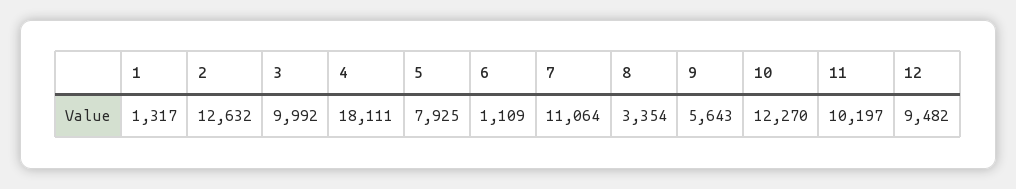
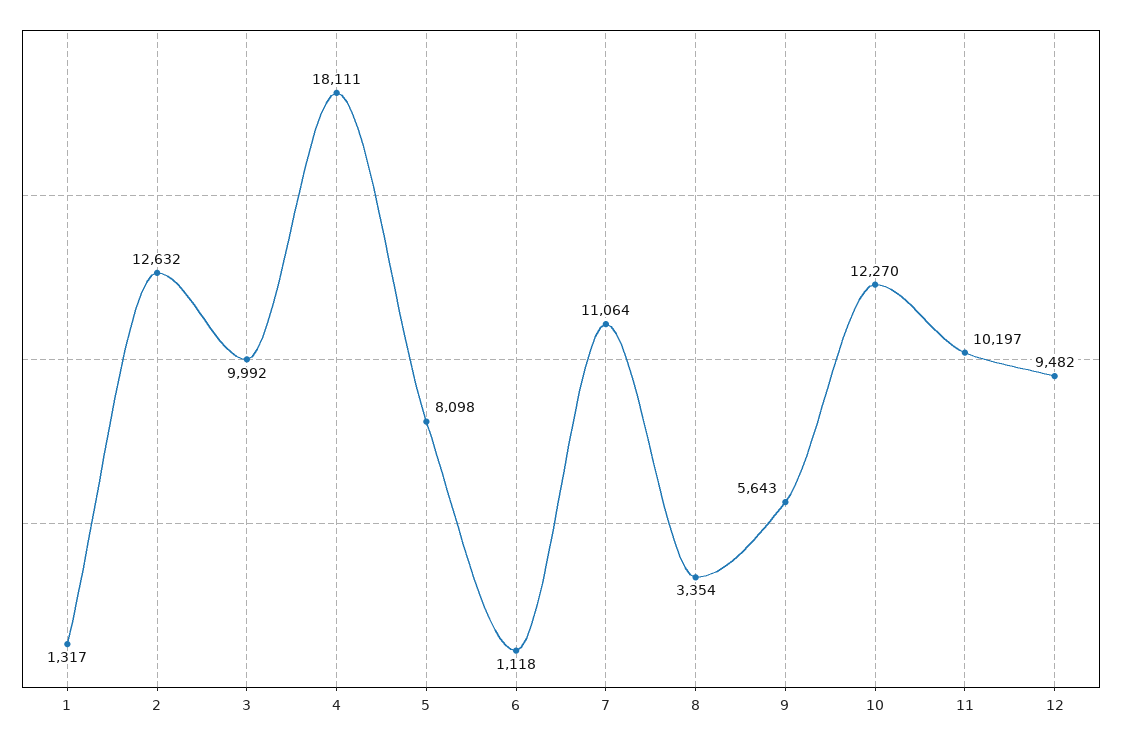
5: 7925 -> 8098
6: 1109 -> 1118

